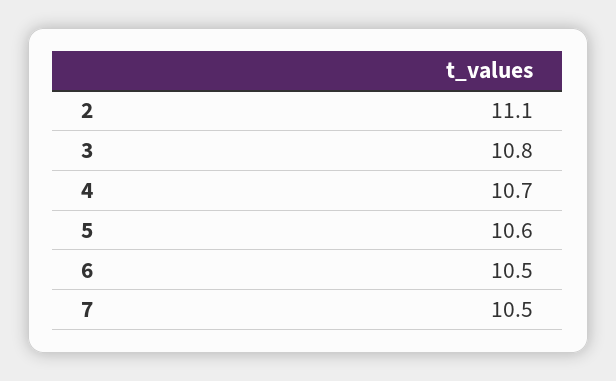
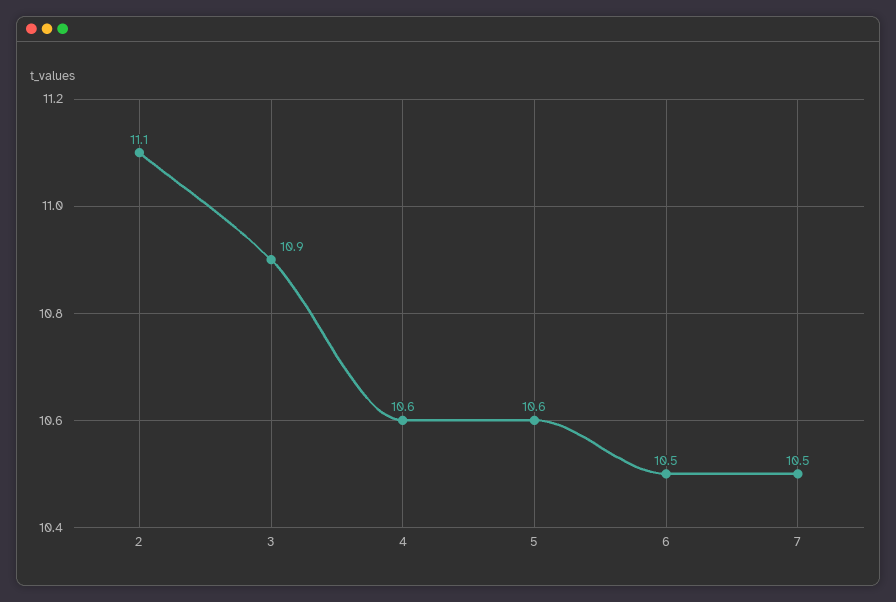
3: 10.8 -> 10.9
4: 10.7 -> 10.6

